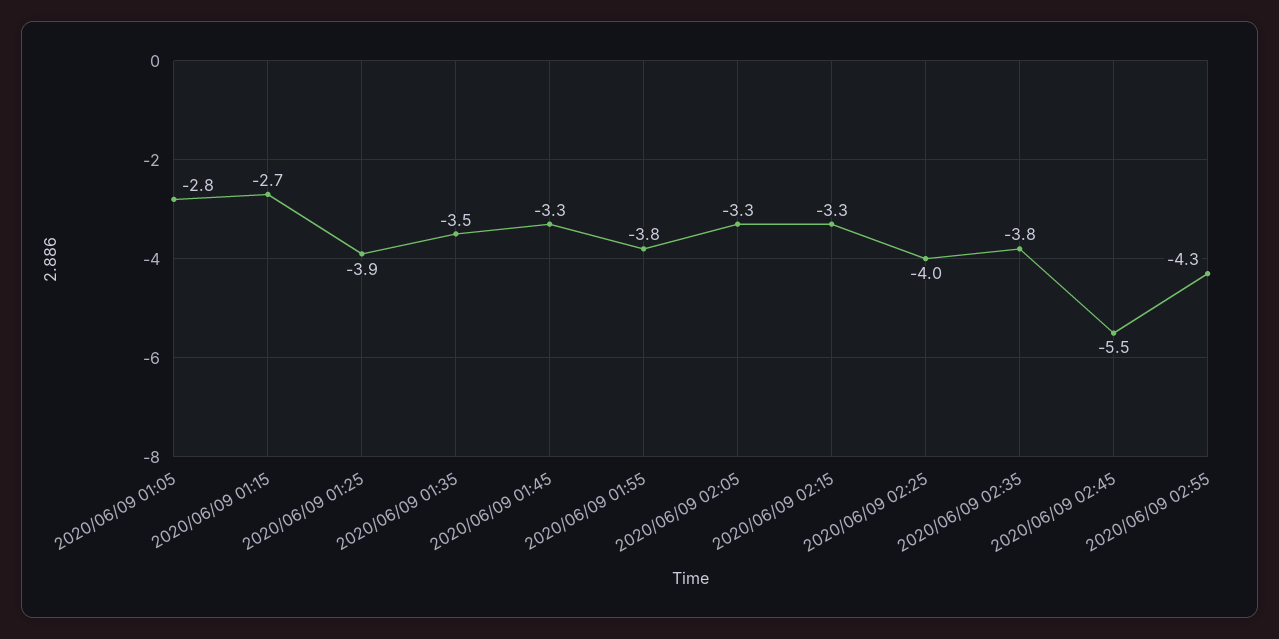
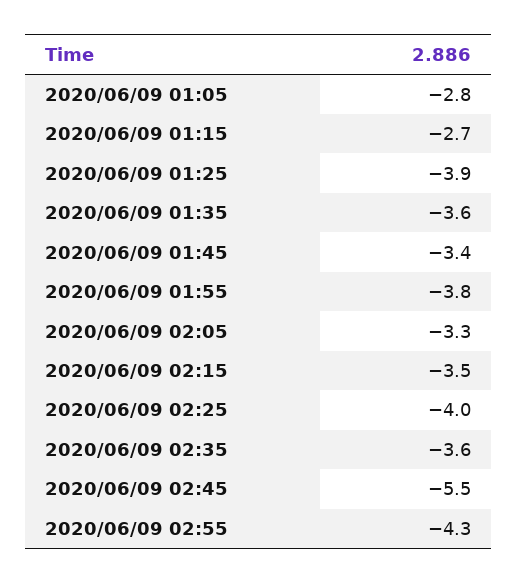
2020/06/09 01:35: -3.5 -> -3.6
2020/06/09 01:45: -3.3 -> -3.4
2020/06/09 02:15: -3.3 -> -3.5
2020/06/09 02:35: -3.8 -> -3.6

